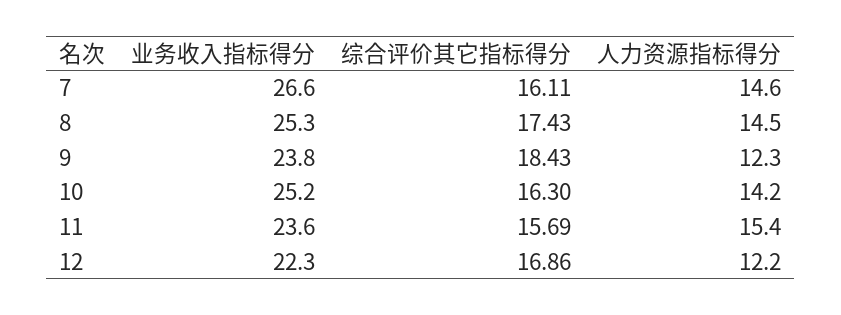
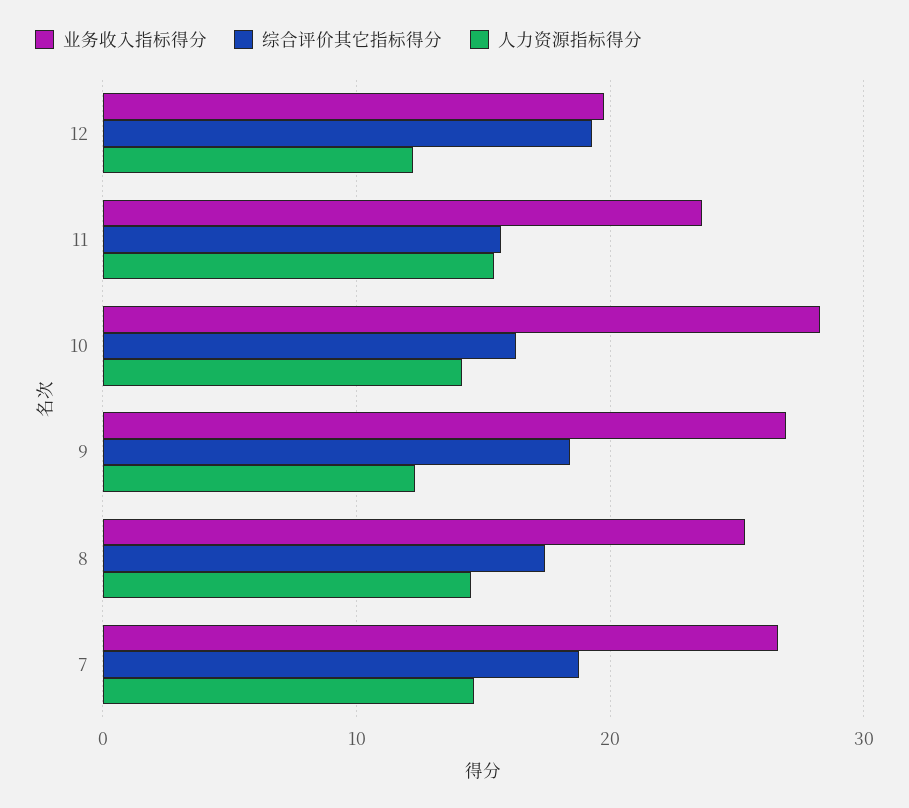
综合评价其它指标得分, 7: 16.11 -> 19
业务收入指标得分, 9: 23.8 -> 27
业务收入指标得分, 10: 25.2 -> 28
业务收入指标得分, 12: 22.3 -> 20
综合评价其它指标得分, 12: 16.86 -> 19

